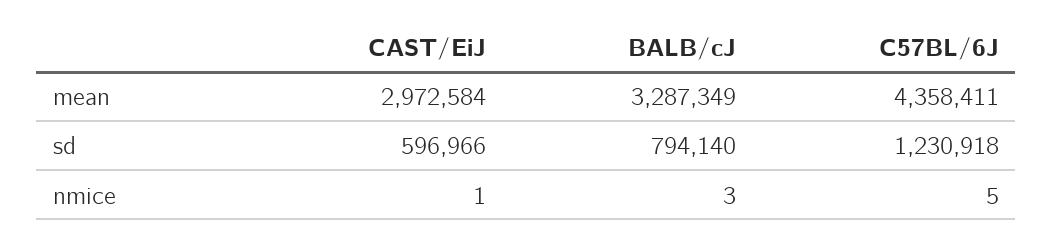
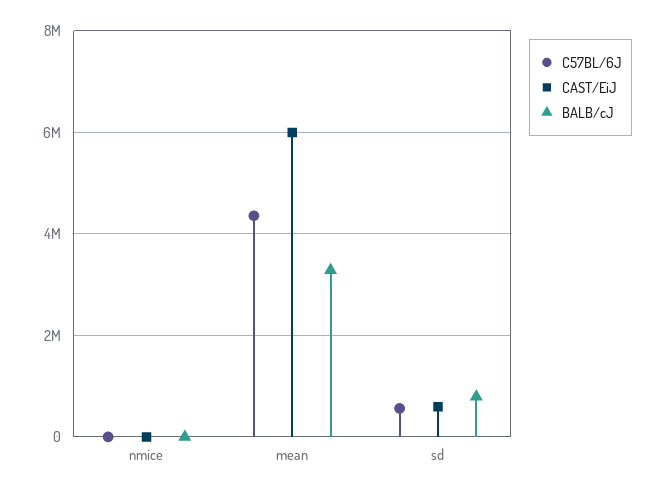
CAST/EiJ, mean: 2972584 -> 6000000
C57BL/6J, sd: 1230918 -> 600000

